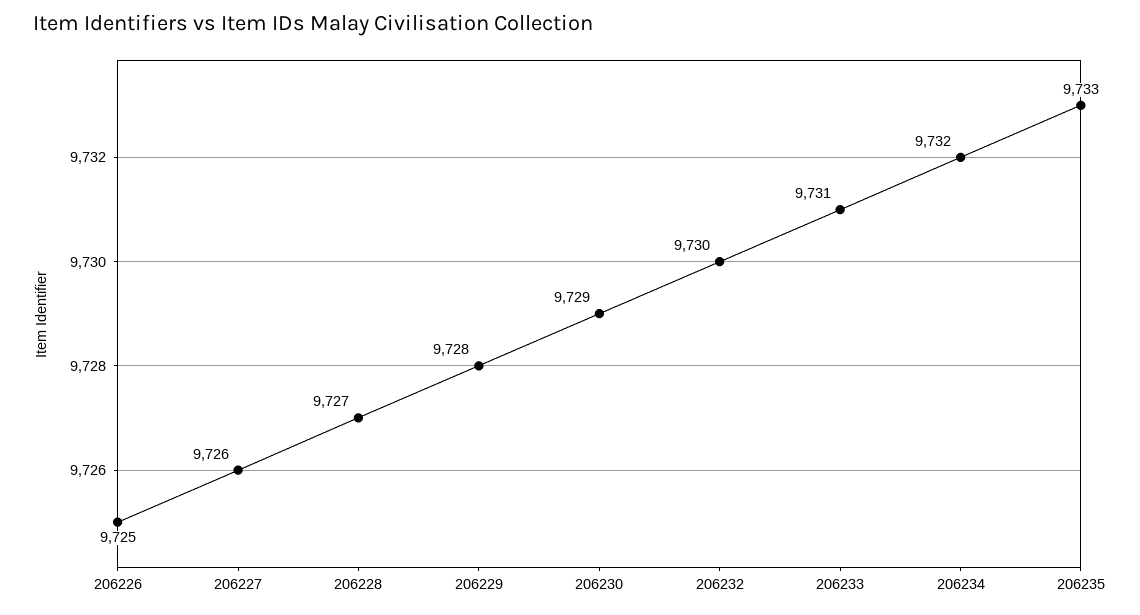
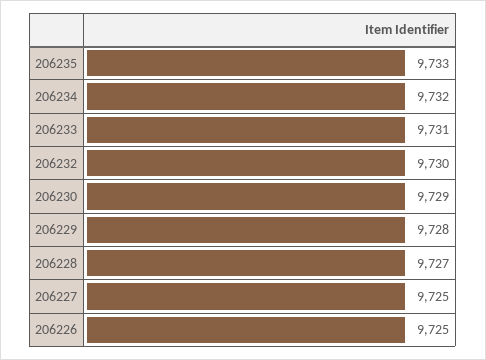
206227: 9726 -> 9725

